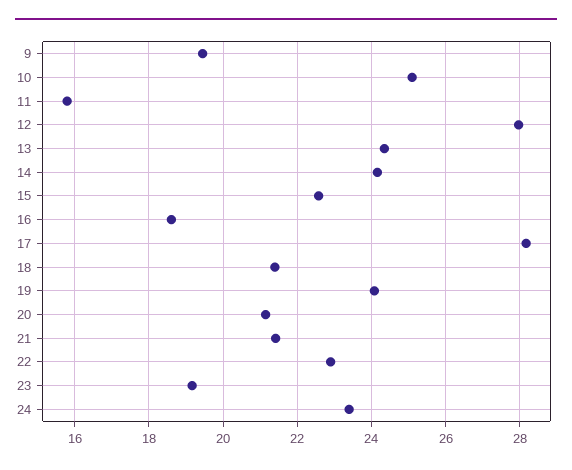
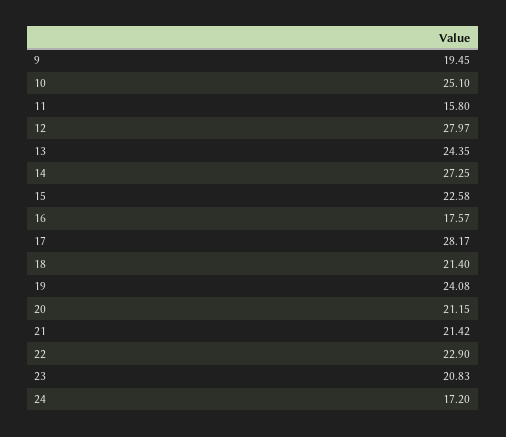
14: 24.2 -> 27.25
16: 18.6 -> 17.57
23: 19.2 -> 20.83
24: 23.4 -> 17.2

